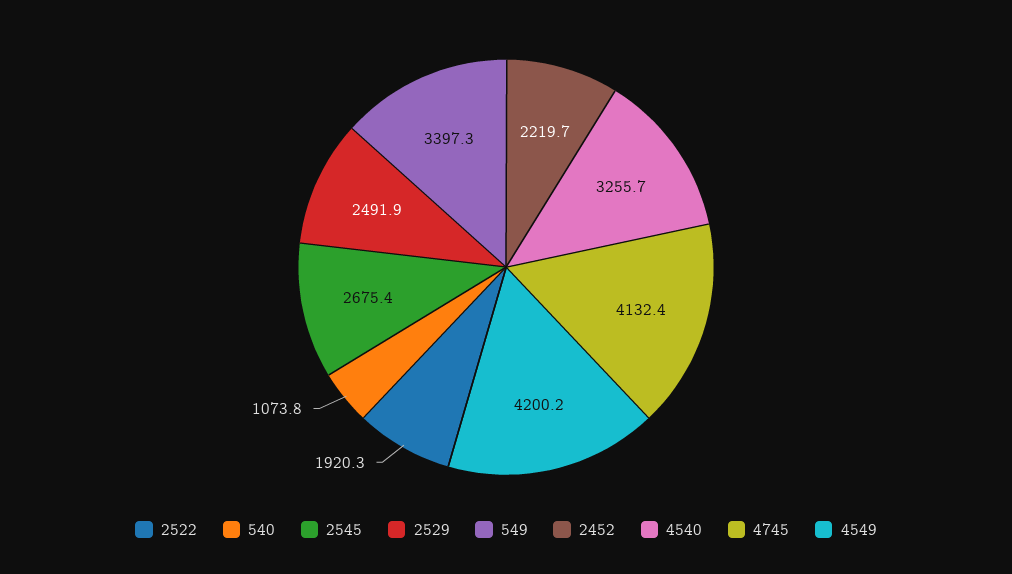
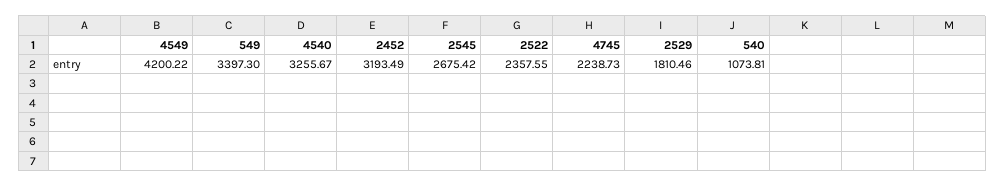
2522: 1920.3 -> 2357.55
2529: 2491.9 -> 1810.46
2452: 2219.7 -> 3193.49
4745: 4132.4 -> 2238.73

